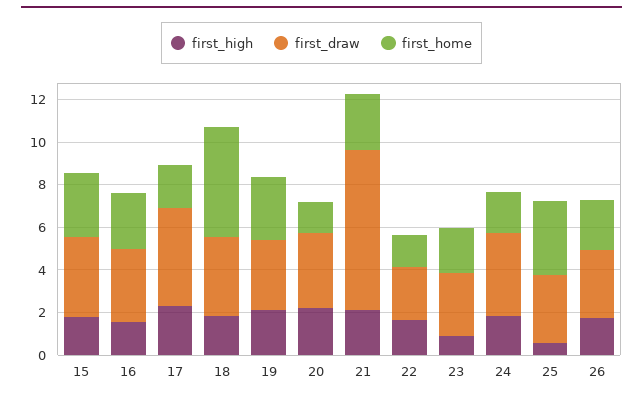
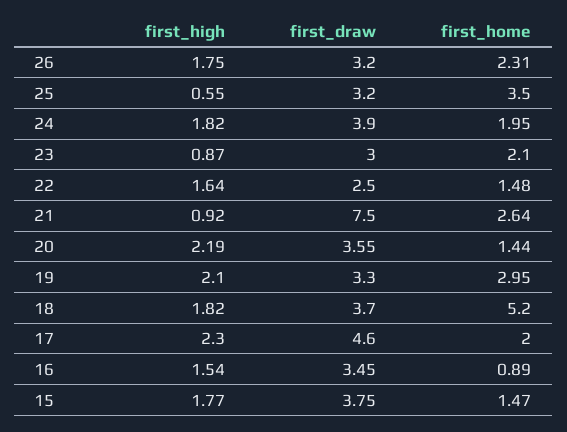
first_home, 15: 3 -> 1.47
first_home, 16: 2.5 -> 0.89
first_high, 21: 2 -> 0.92

